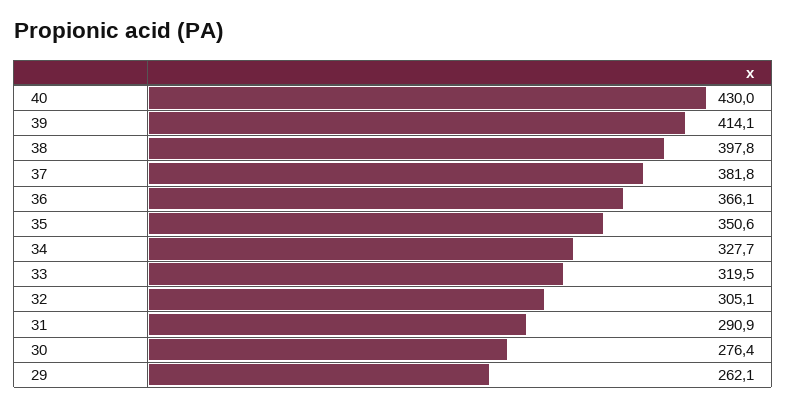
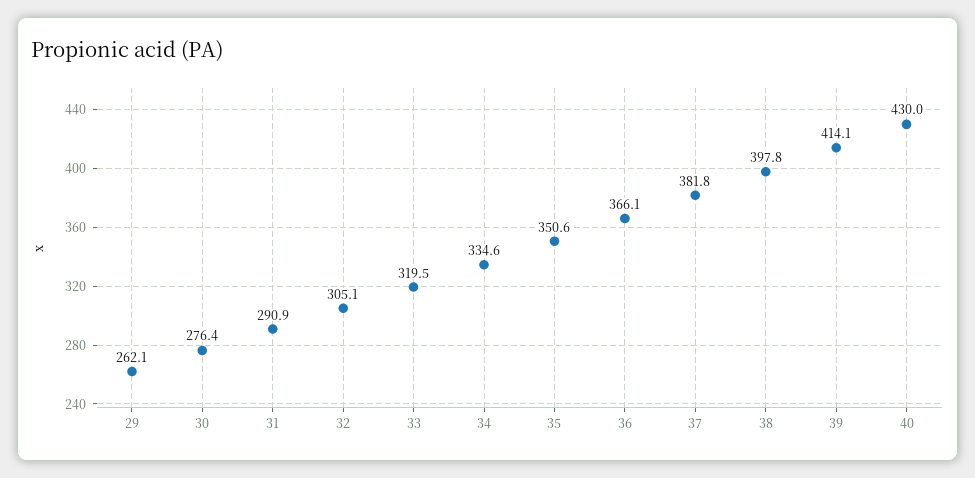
34: 327.7 -> 334.6

